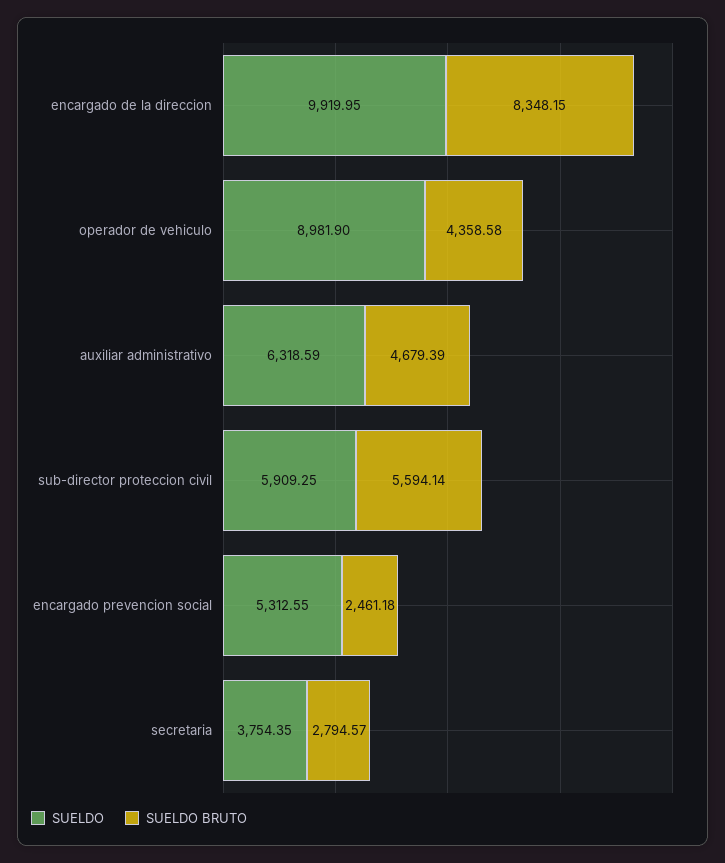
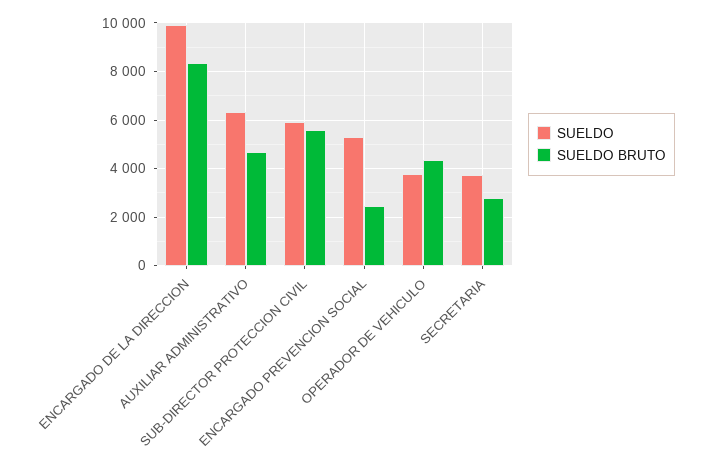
SUELDO, operador de vehiculo: 8981.9 -> 3750

